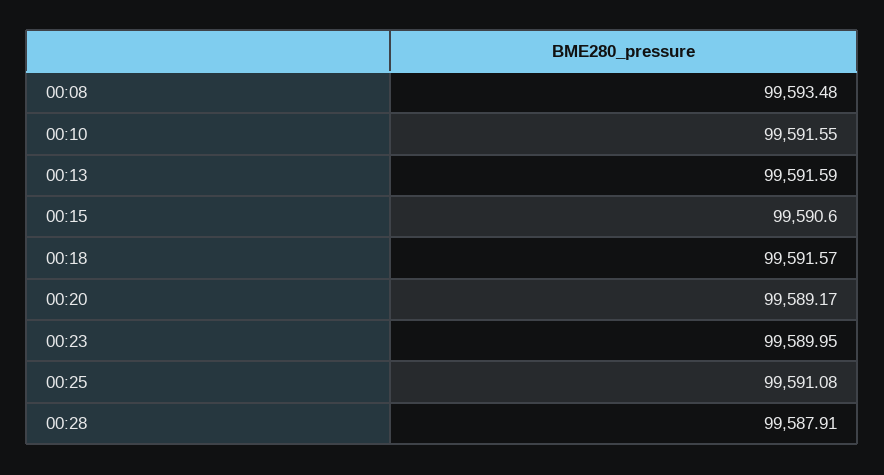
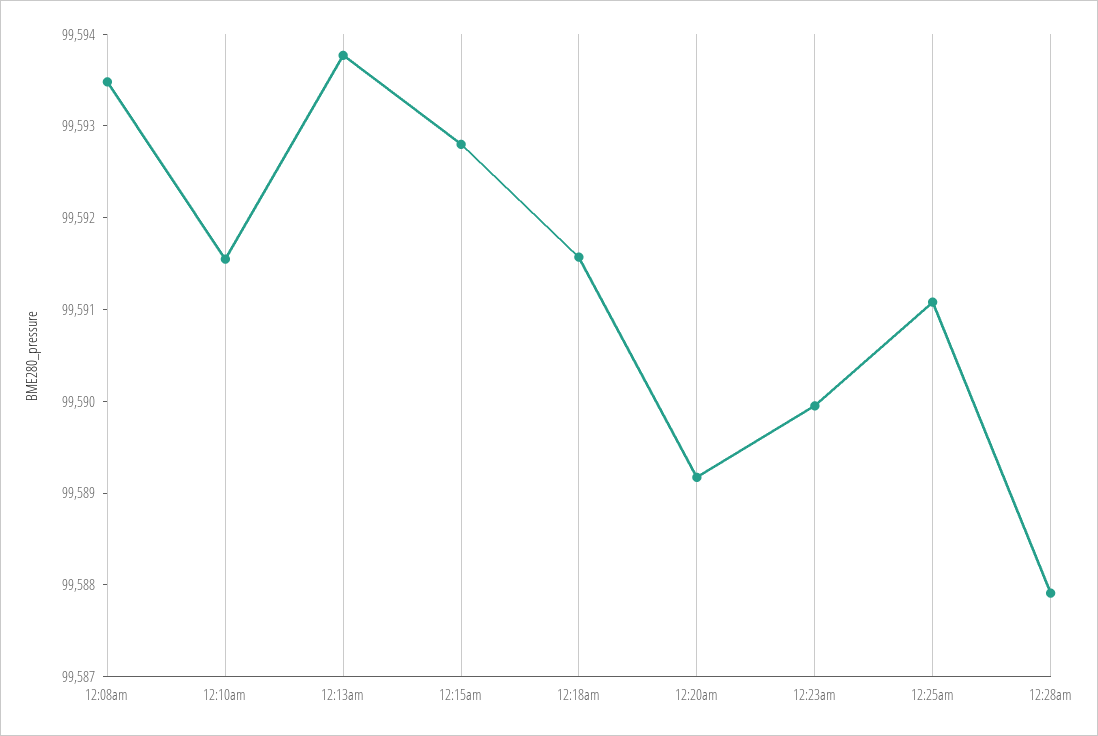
00:13: 99591.59 -> 99593.8
00:15: 99590.6 -> 99592.8

